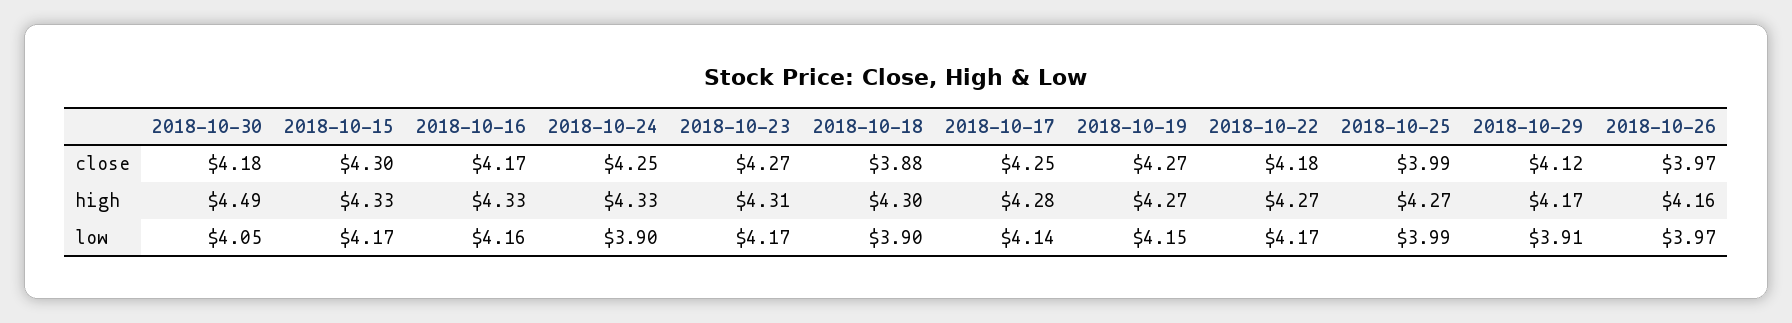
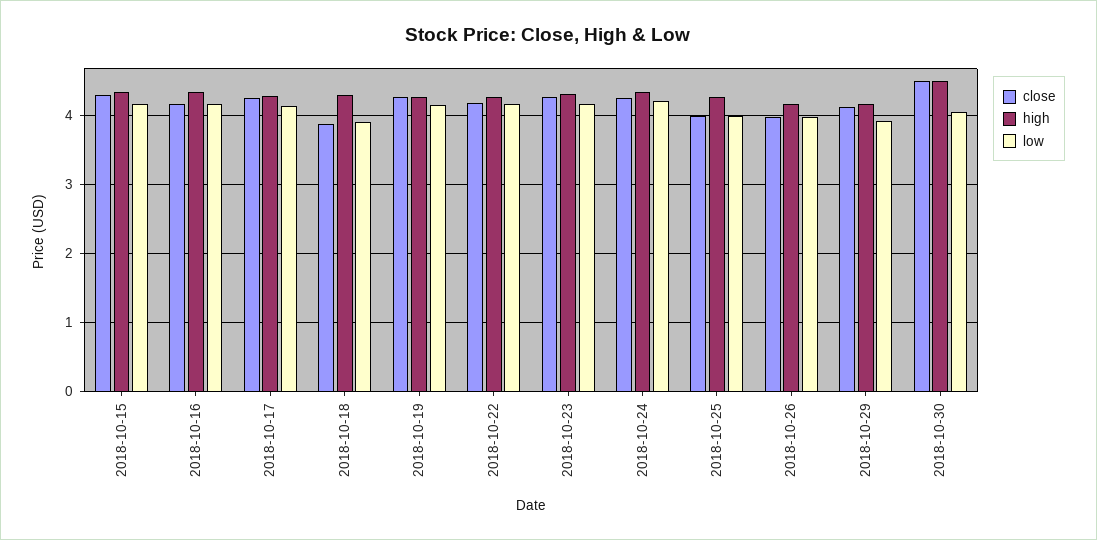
close, 2018-10-30: 4.18 -> 4.5
low, 2018-10-24: 3.9 -> 4.2

